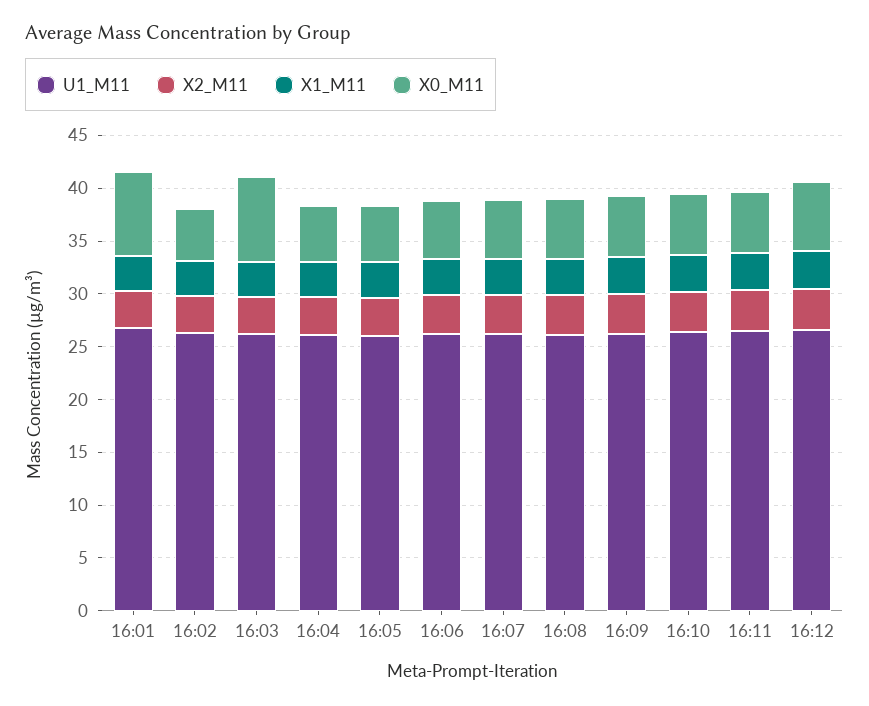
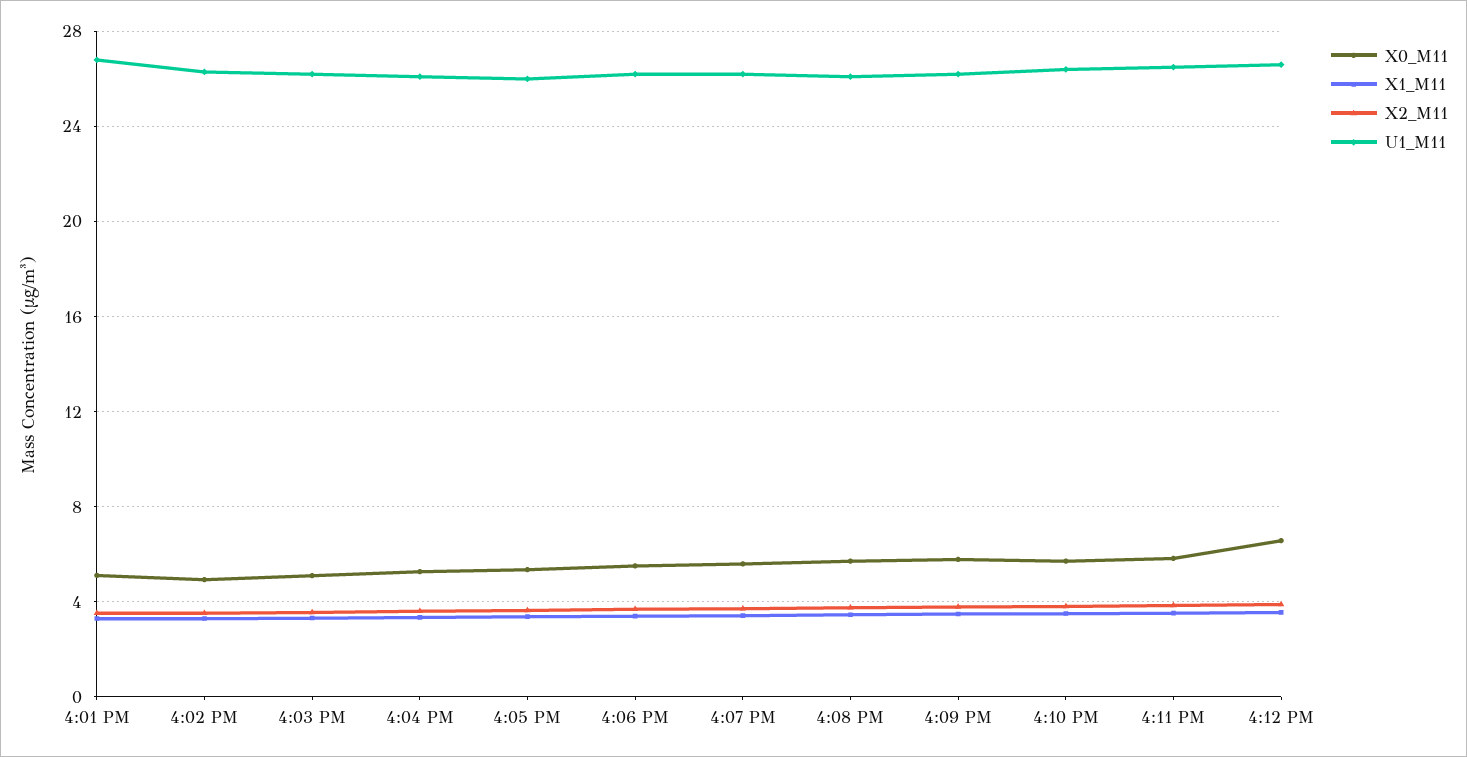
X0_M11, 16:01: 8 -> 5
X0_M11, 16:03: 8 -> 5

